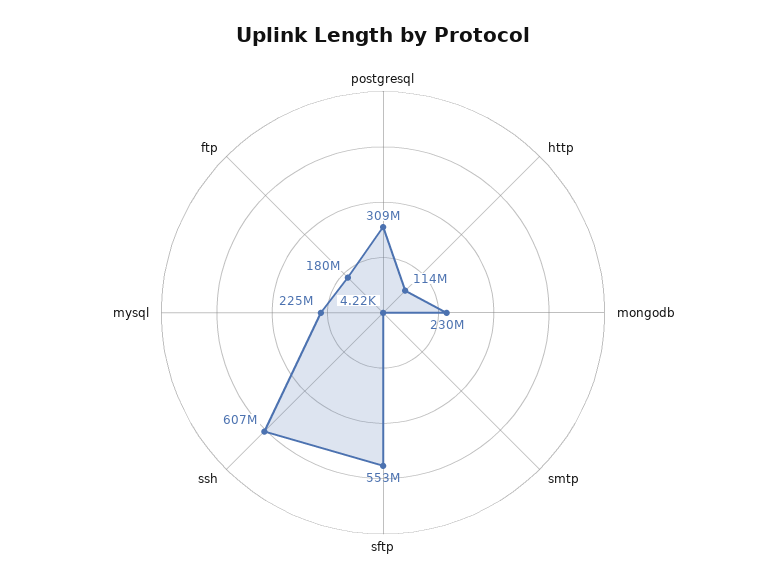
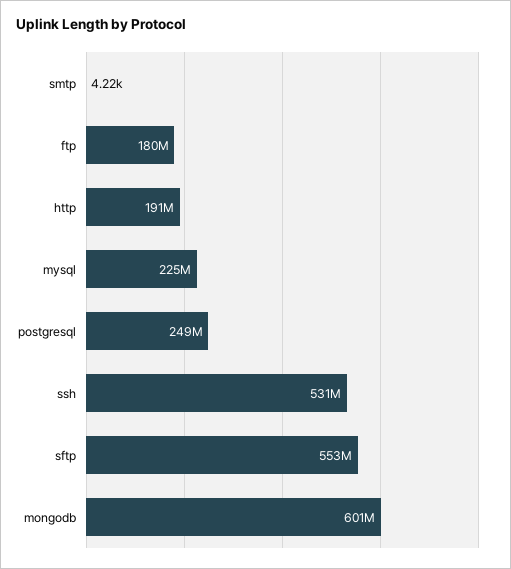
postgresql: 309000000 -> 249000000
http: 114000000 -> 191000000
mongodb: 230000000 -> 601000000
ssh: 607000000 -> 531000000

